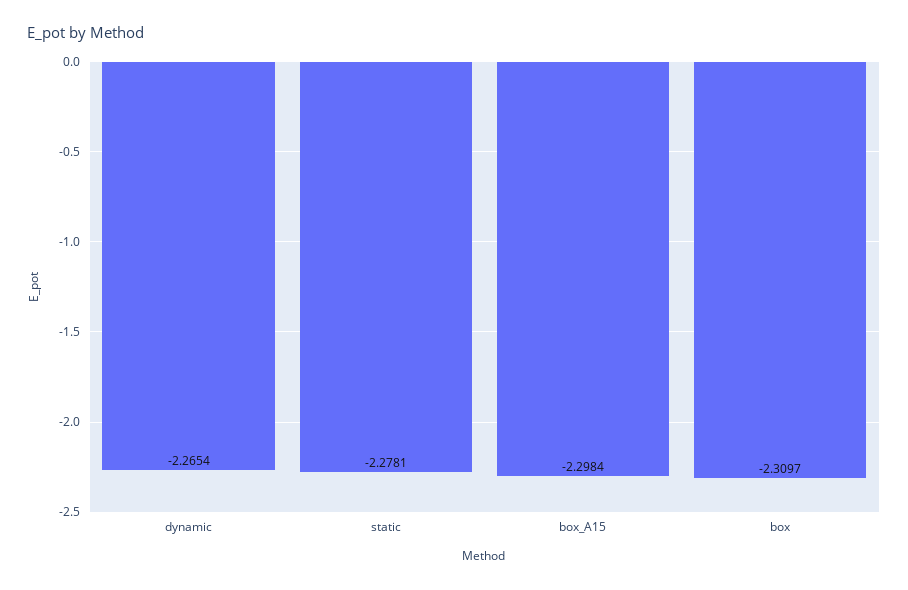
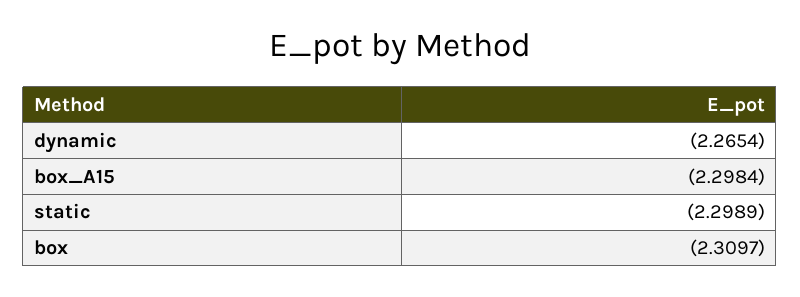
static: -2.2781 -> -2.2989

